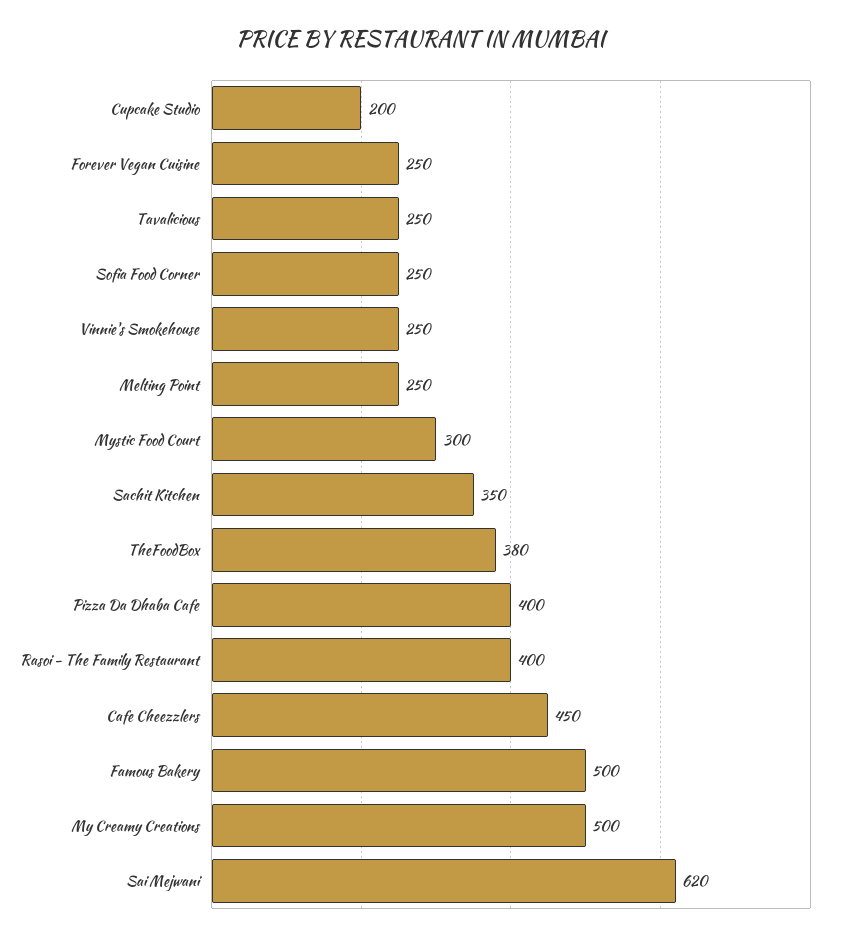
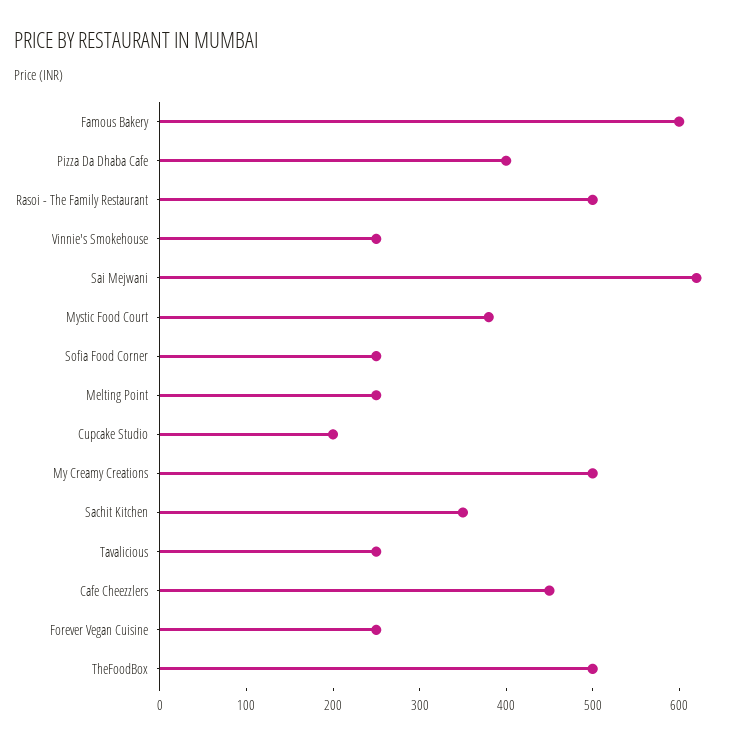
Mystic Food Court: 300 -> 380
TheFoodBox: 380 -> 500
Rasoi - The Family Restaurant: 400 -> 500
Famous Bakery: 500 -> 600

